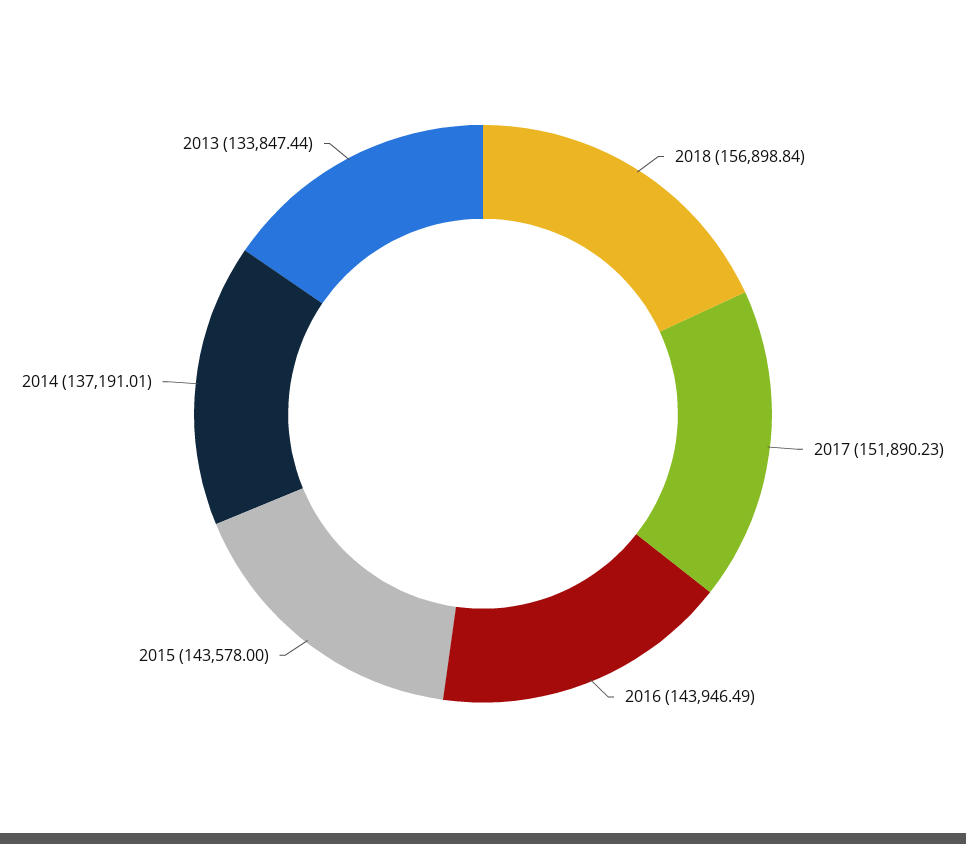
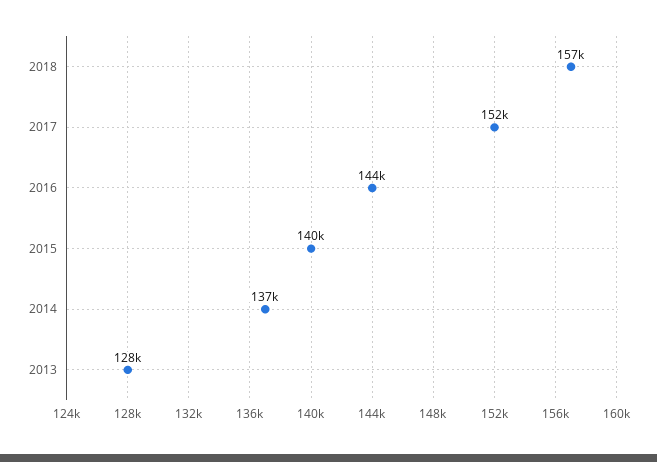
2015: 143578 -> 140000
2013: 133847.44 -> 128000

